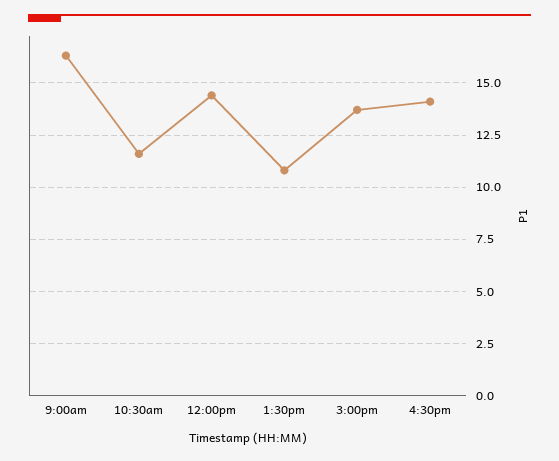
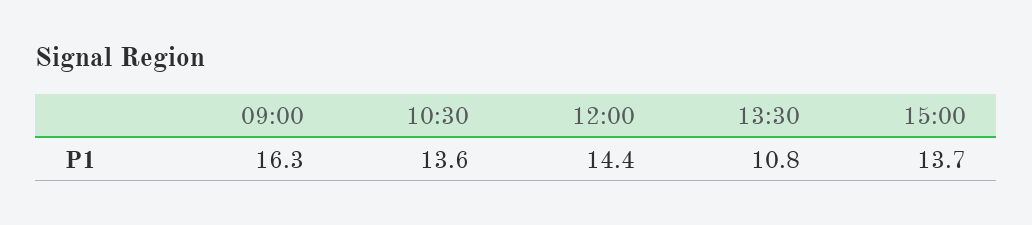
10:30am: 11.5 -> 13.6
4:30pm: 14 -> none

